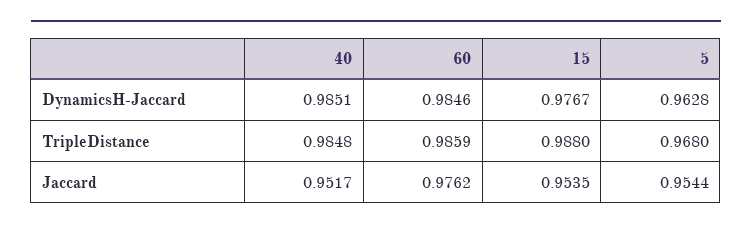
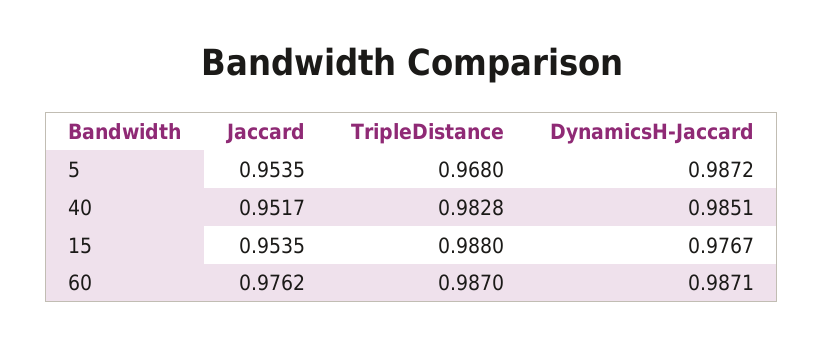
60, DynamicsH-Jaccard: 0.9846 -> 0.9871
5, DynamicsH-Jaccard: 0.9628 -> 0.9872
40, TripleDistance: 0.9848 -> 0.9828
60, TripleDistance: 0.9859 -> 0.987
5, Jaccard: 0.9544 -> 0.9535

